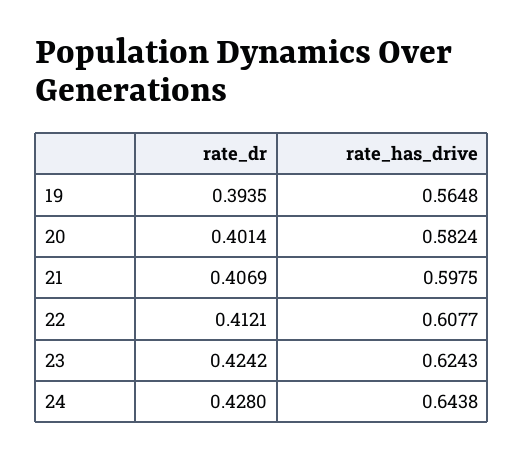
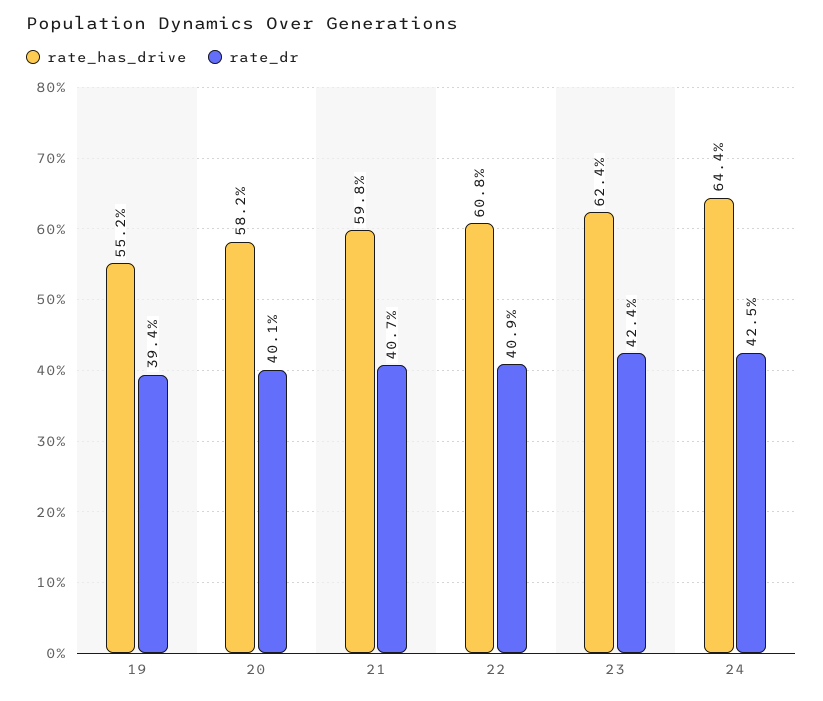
rate_has_drive, 19: 0.5648 -> 0.552
rate_dr, 22: 0.4121 -> 0.409
rate_dr, 24: 0.428 -> 0.425

